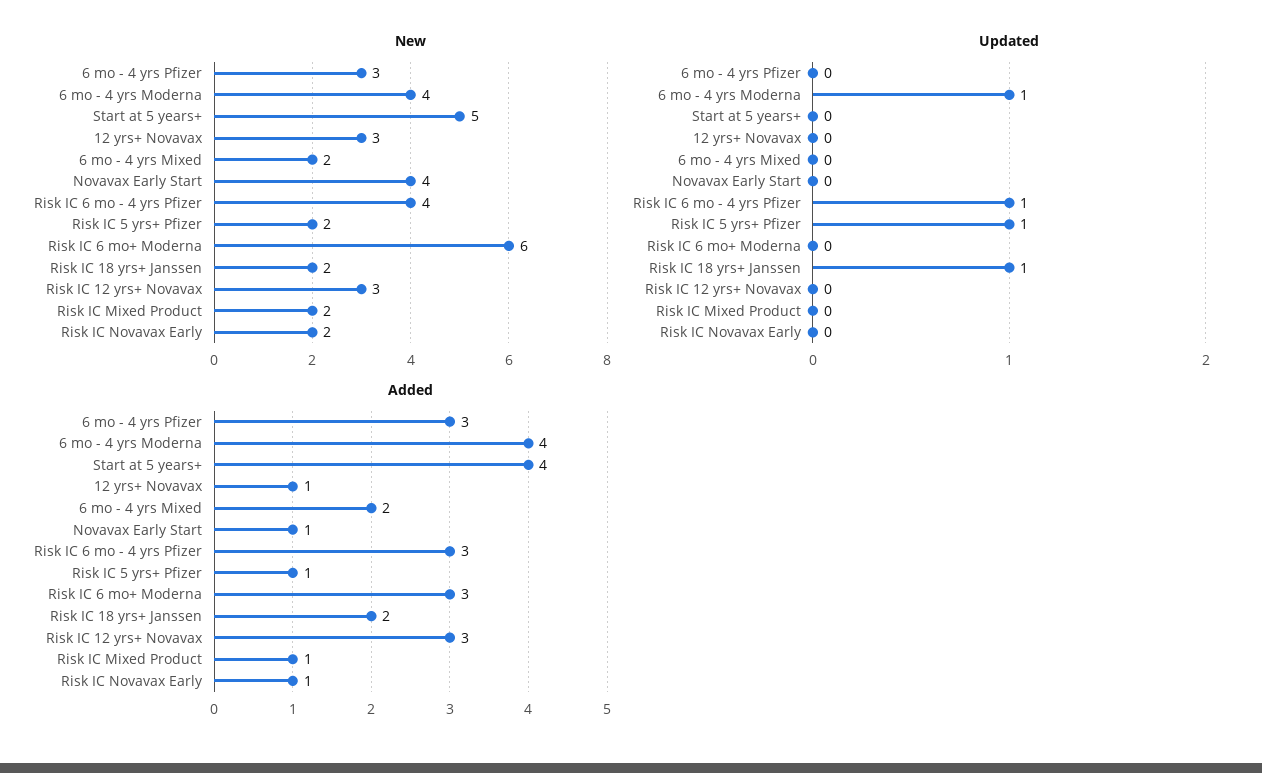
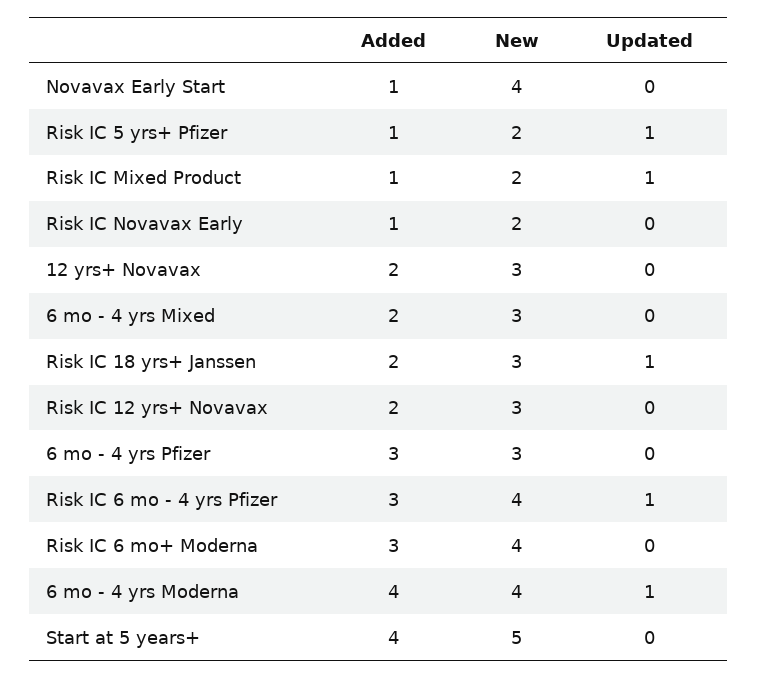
New, 6 mo - 4 yrs Mixed: 2 -> 3
New, Risk IC 6 mo+ Moderna: 6 -> 4
New, Risk IC 18 yrs+ Janssen: 2 -> 3
Updated, Risk IC Mixed Product: 0 -> 1
Added, 12 yrs+ Novavax: 1 -> 2
Added, Risk IC 12 yrs+ Novavax: 3 -> 2

